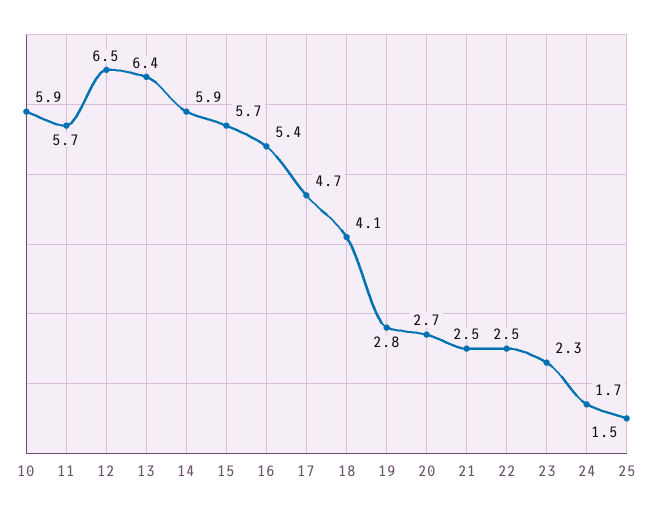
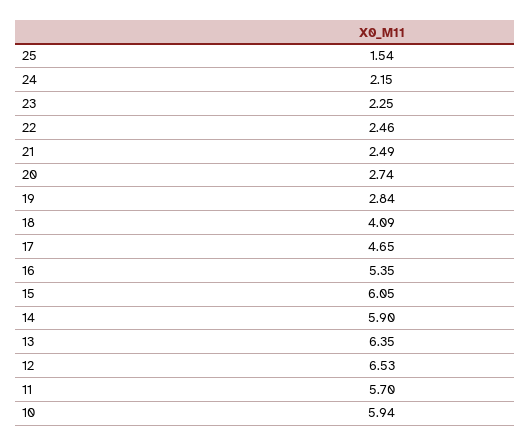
15: 5.7 -> 6.05
24: 1.7 -> 2.15

